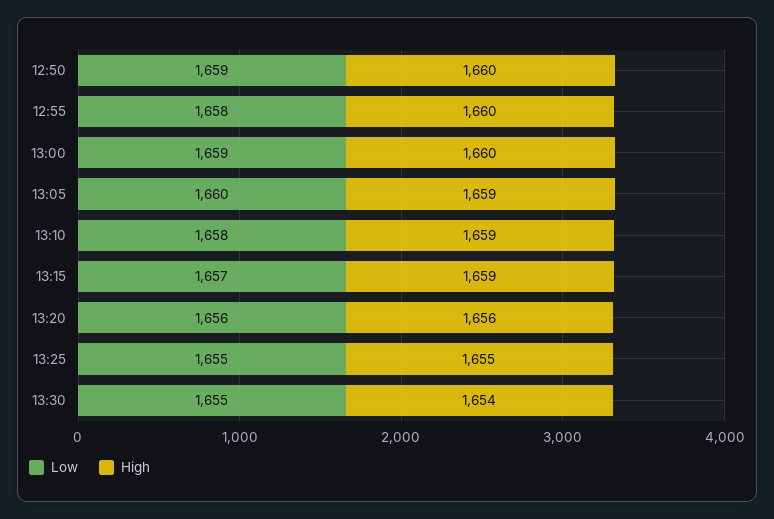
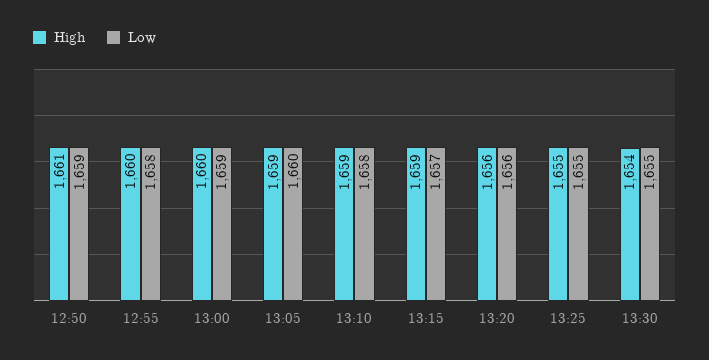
High, 12:50: 1660 -> 1661

